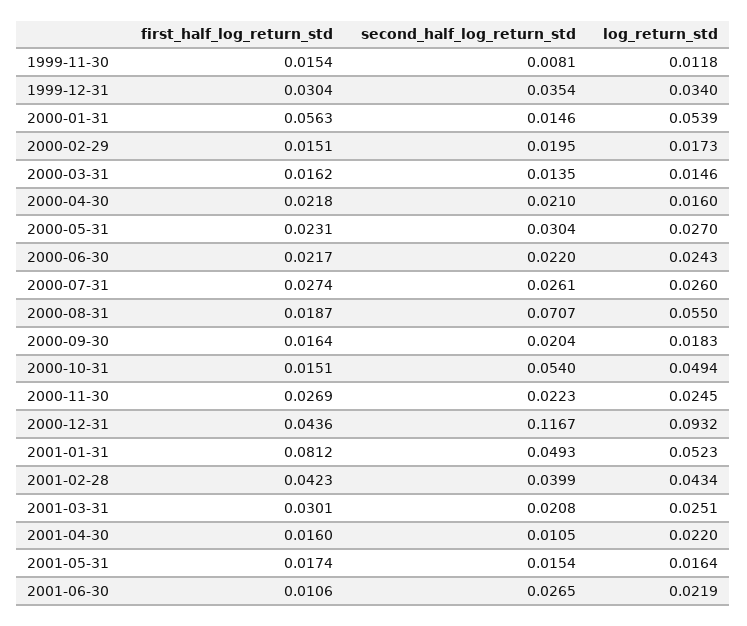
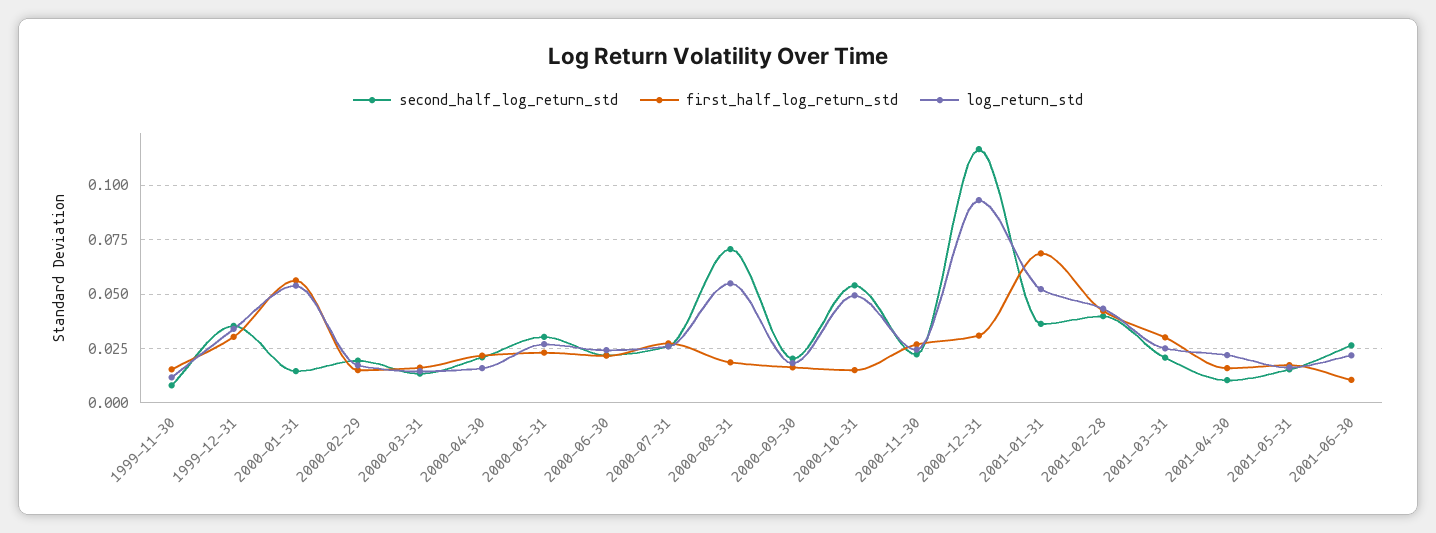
first_half_log_return_std, 2000-12-31: 0.0436 -> 0.03
first_half_log_return_std, 2001-01-31: 0.0812 -> 0.07
second_half_log_return_std, 2001-01-31: 0.0493 -> 0.035

